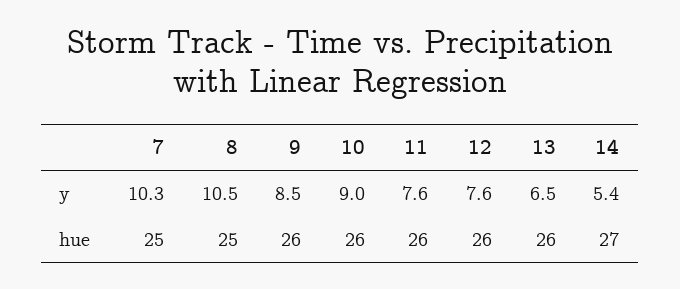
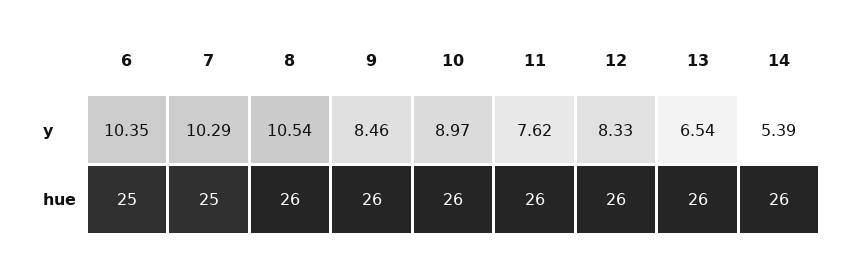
12, y: 7.6 -> 8.33
8, hue: 25 -> 26
14, hue: 27 -> 26
6, y: none -> 10.35
6, hue: none -> 25

